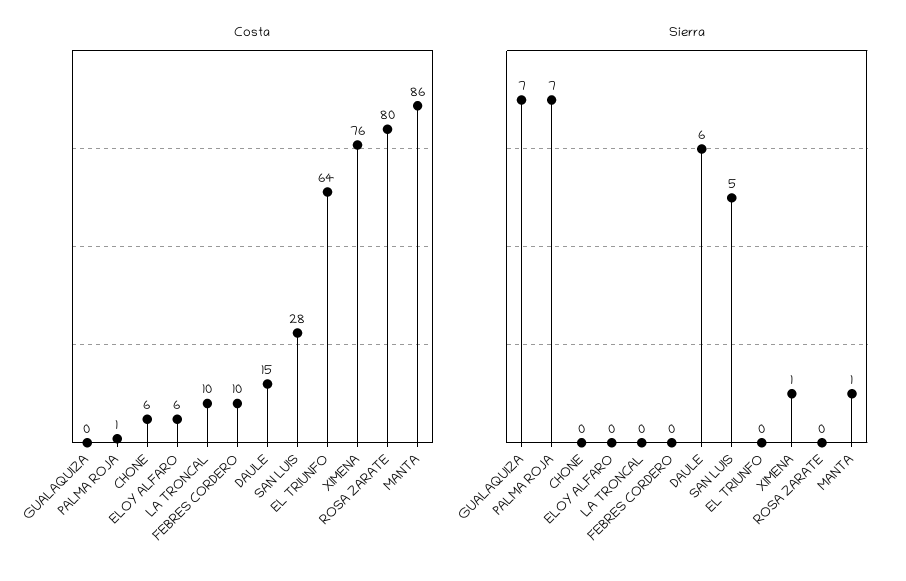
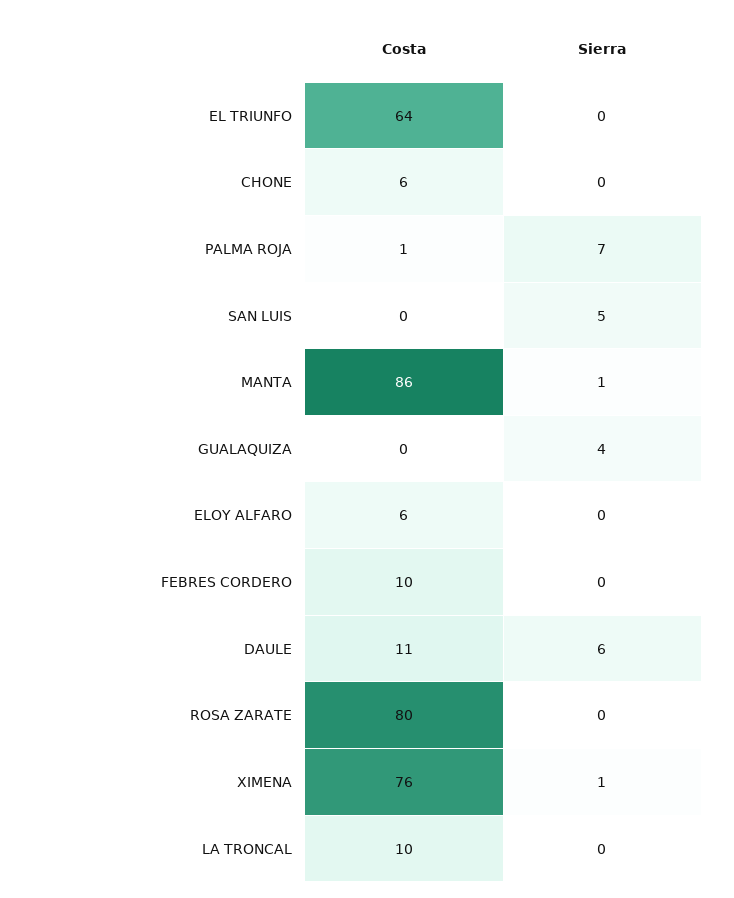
Costa, DAULE: 15 -> 11
Costa, SAN LUIS: 28 -> 0
Sierra, GUALAQUIZA: 7 -> 4

